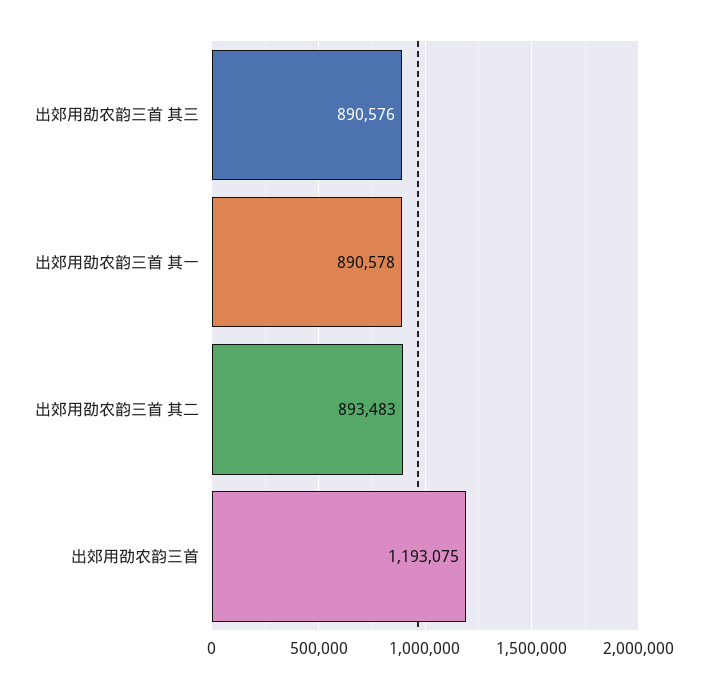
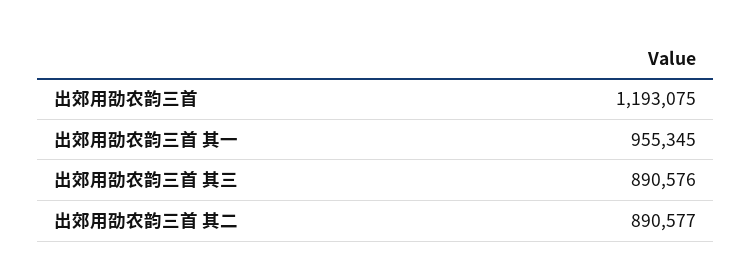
出郊用劭农韵三首 其一: 890578 -> 955345
出郊用劭农韵三首 其二: 893483 -> 890577

